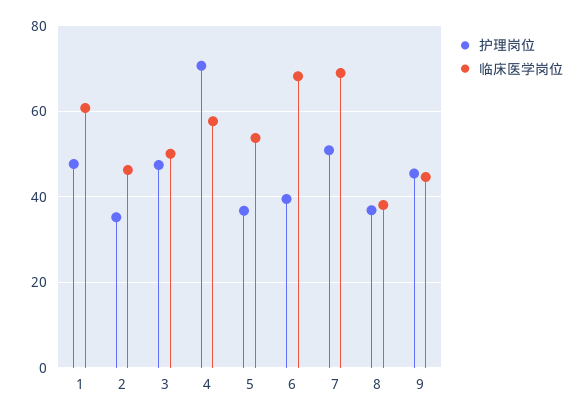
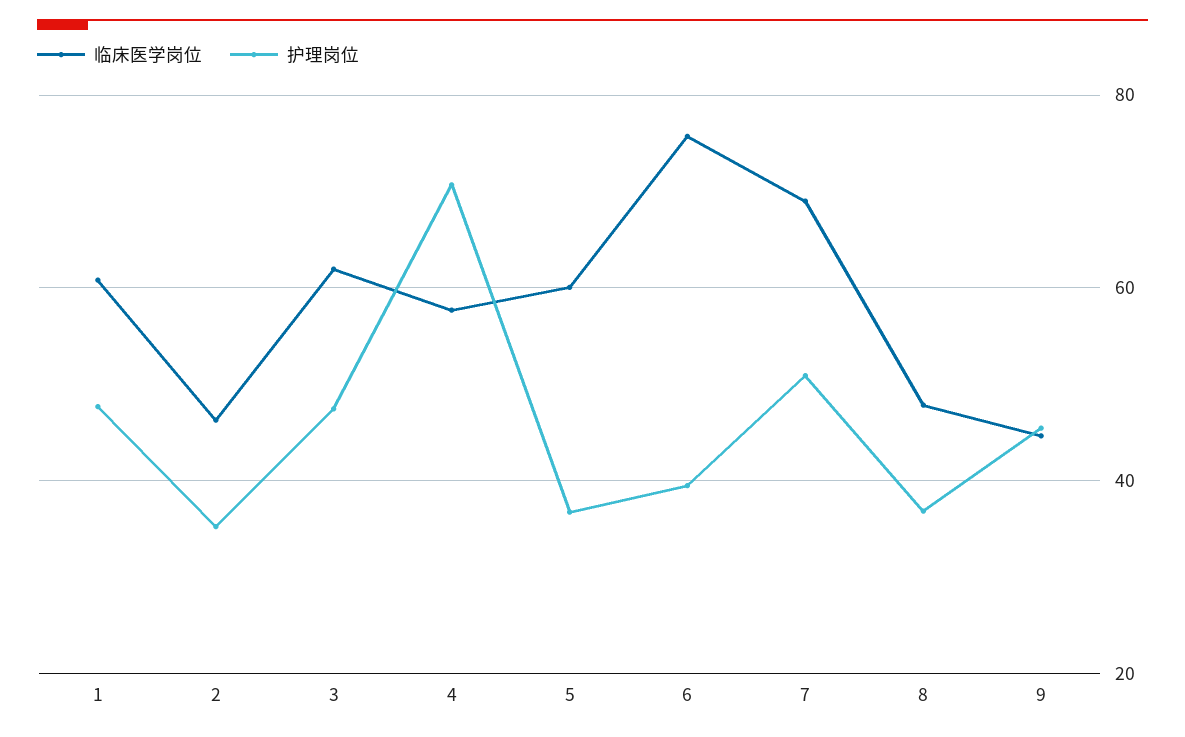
临床医学岗位, 3: 50 -> 62
临床医学岗位, 5: 54 -> 60
临床医学岗位, 6: 68 -> 76
临床医学岗位, 8: 38 -> 48

